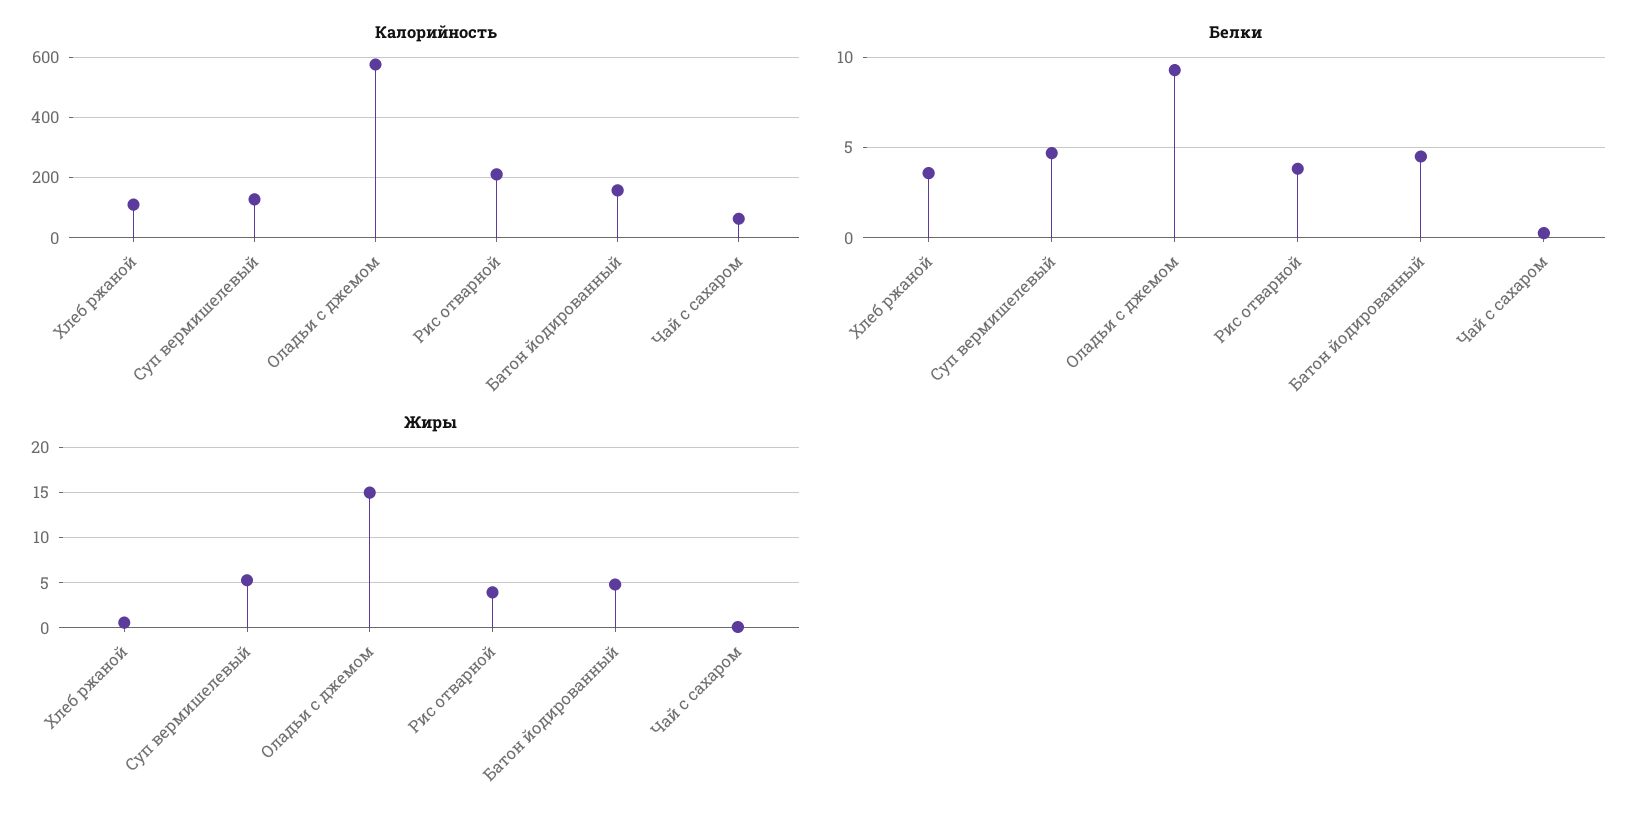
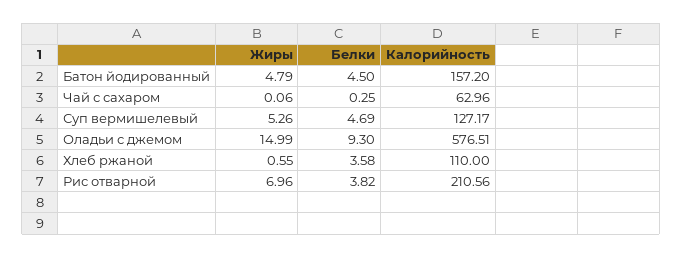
Жиры, Рис отварной: 4 -> 6.96

